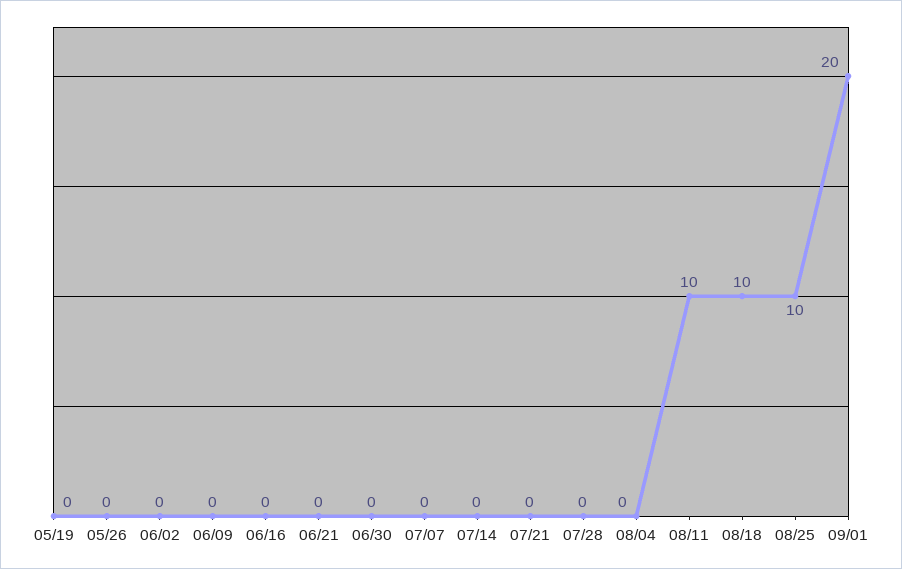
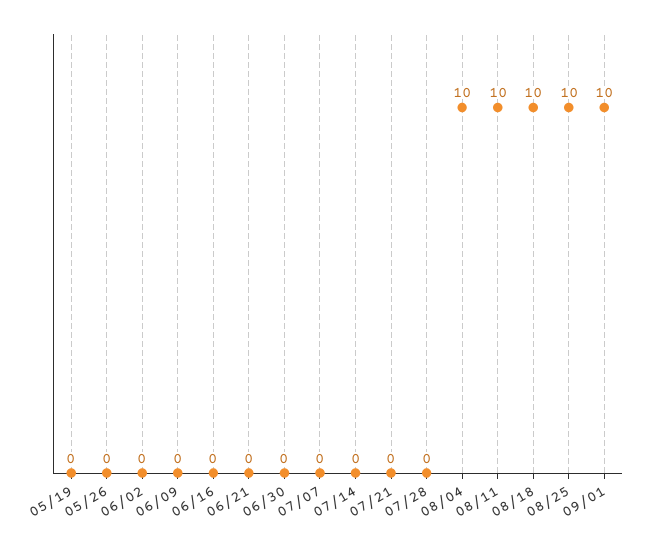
08/04: 0 -> 10
09/01: 20 -> 10

